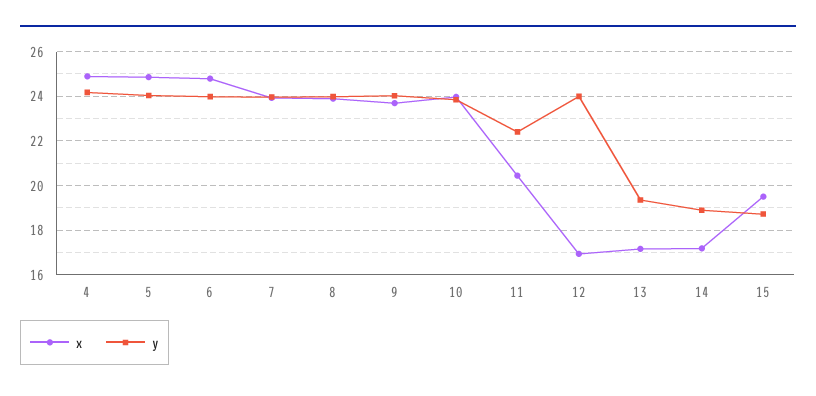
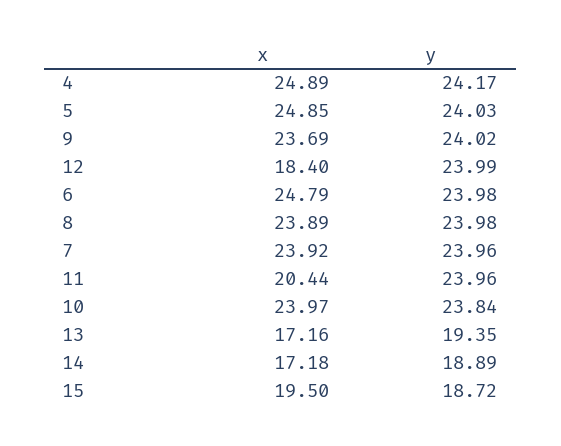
y, 11: 22.5 -> 23.96
x, 12: 17 -> 18.4

